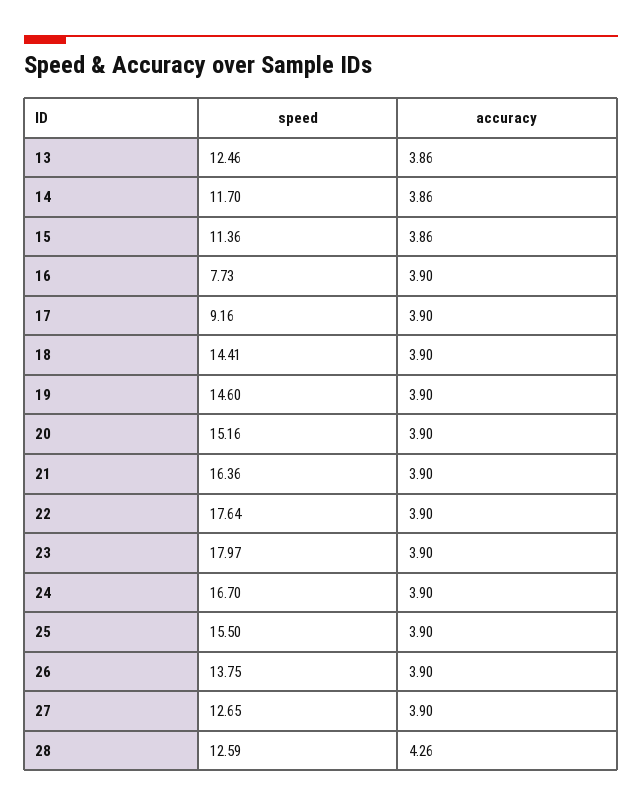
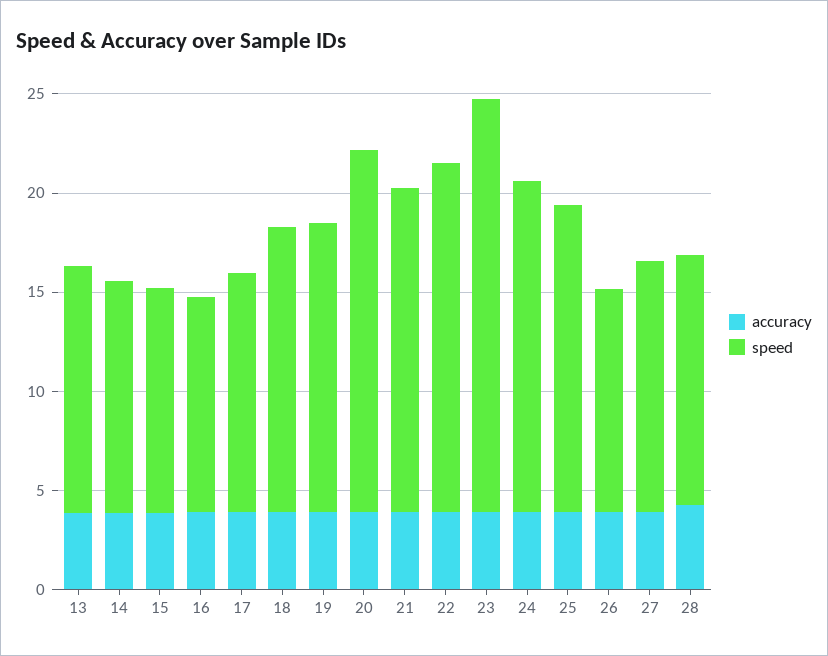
speed, 16: 7.73 -> 11
speed, 17: 9.16 -> 12
speed, 20: 15.16 -> 18
speed, 23: 17.97 -> 21
speed, 26: 13.75 -> 11

